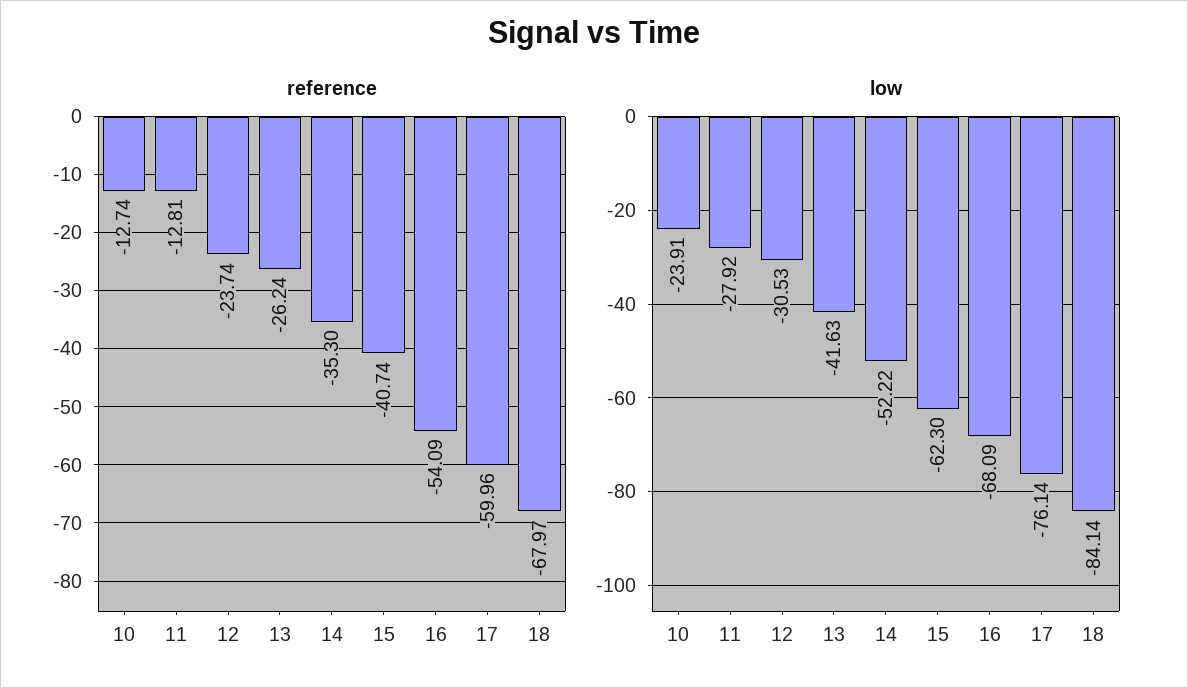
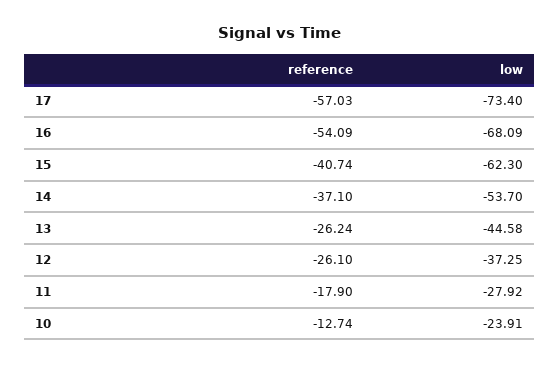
reference, 11: -12.81 -> -17.9
reference, 12: -23.74 -> -26.1
reference, 14: -35.3 -> -37.1
reference, 17: -59.96 -> -57.03
reference, 18: -67.97 -> none
low, 12: -30.53 -> -37.25
low, 13: -41.63 -> -44.58
low, 14: -52.22 -> -53.7
low, 17: -76.14 -> -73.4
low, 18: -84.14 -> none

